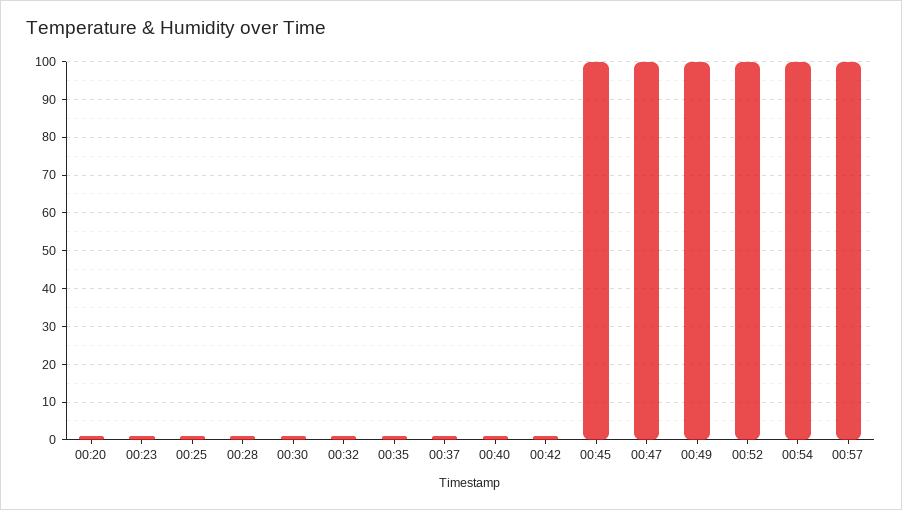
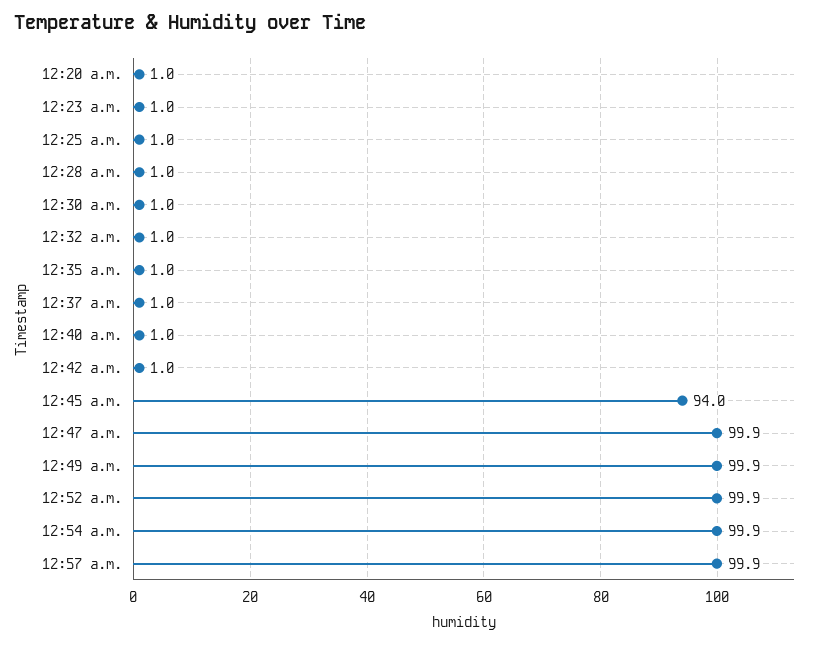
00:45: 100 -> 94

